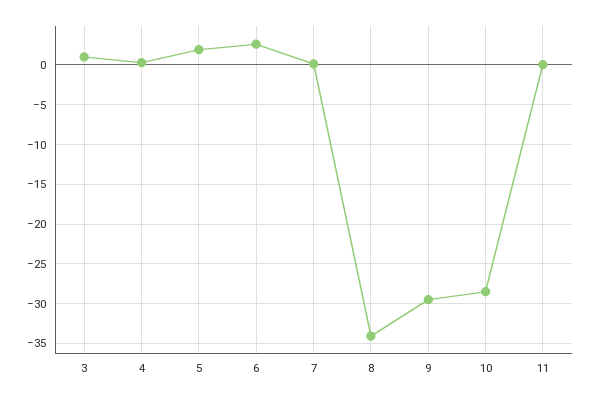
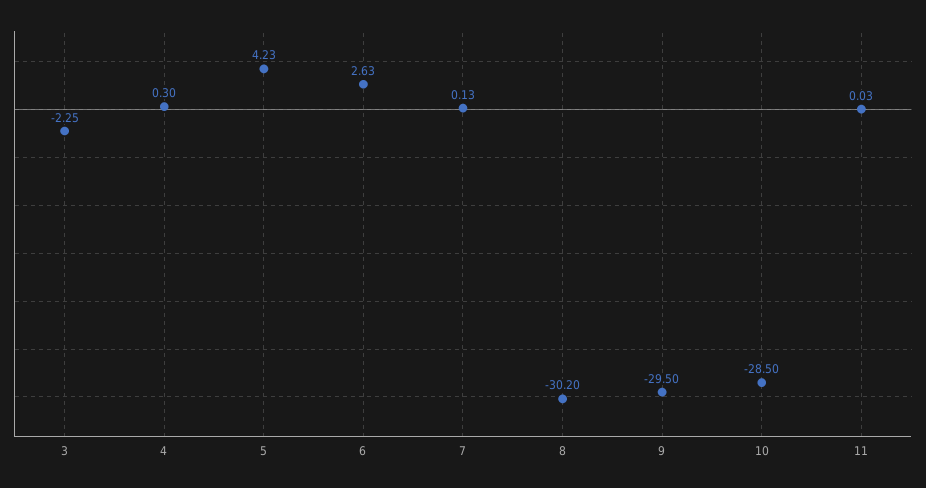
3: 1 -> -2.25
5: 2 -> 4.23
8: -34 -> -30.2

